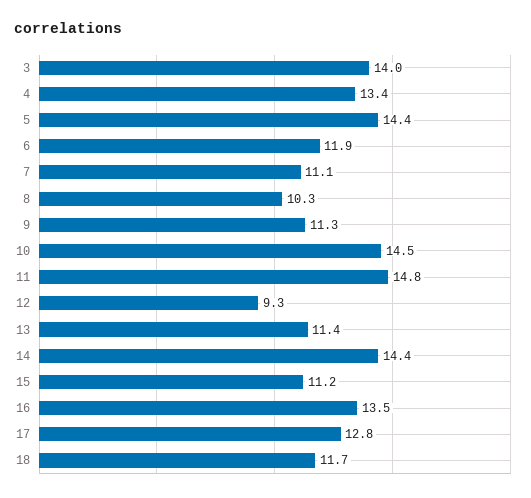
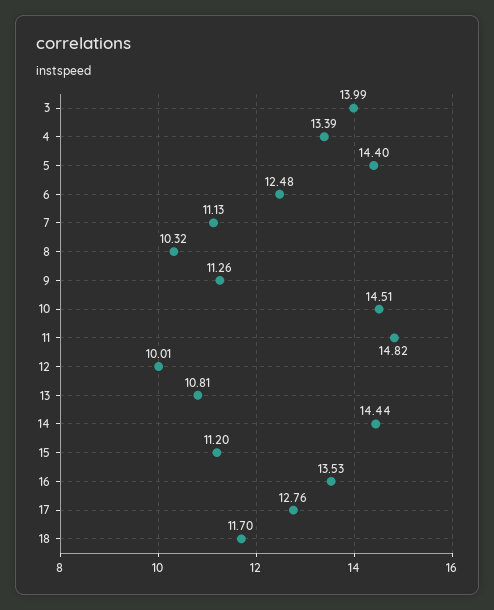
6: 11.9 -> 12.48
12: 9.3 -> 10.01
13: 11.4 -> 10.81

